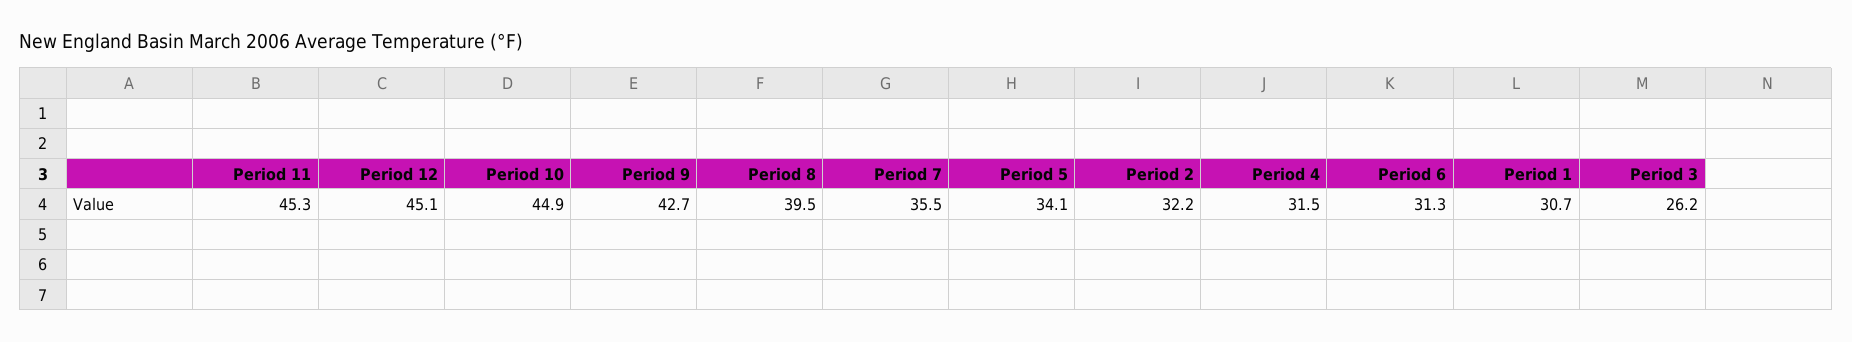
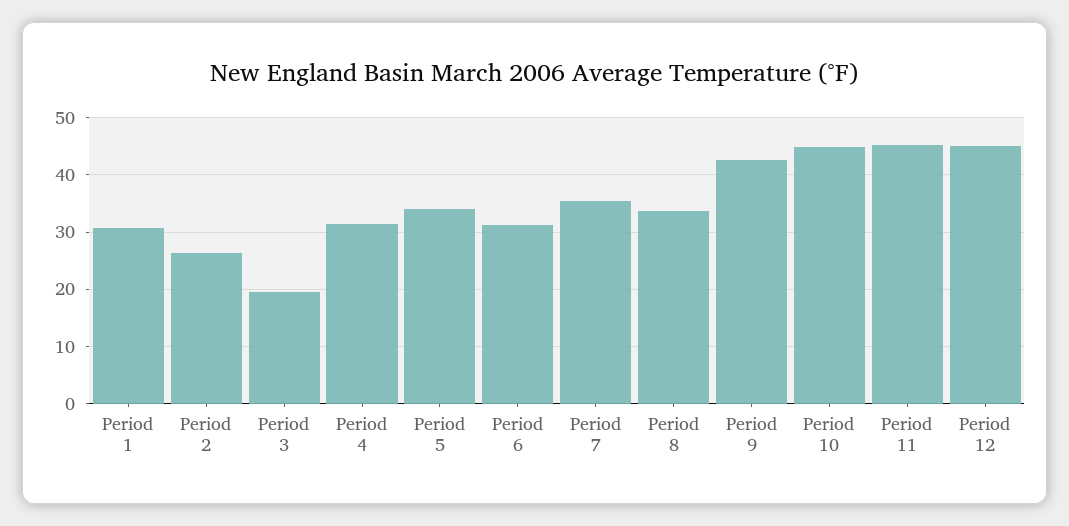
Period 8: 39.5 -> 34
Period 2: 32.2 -> 26
Period 3: 26.2 -> 20

